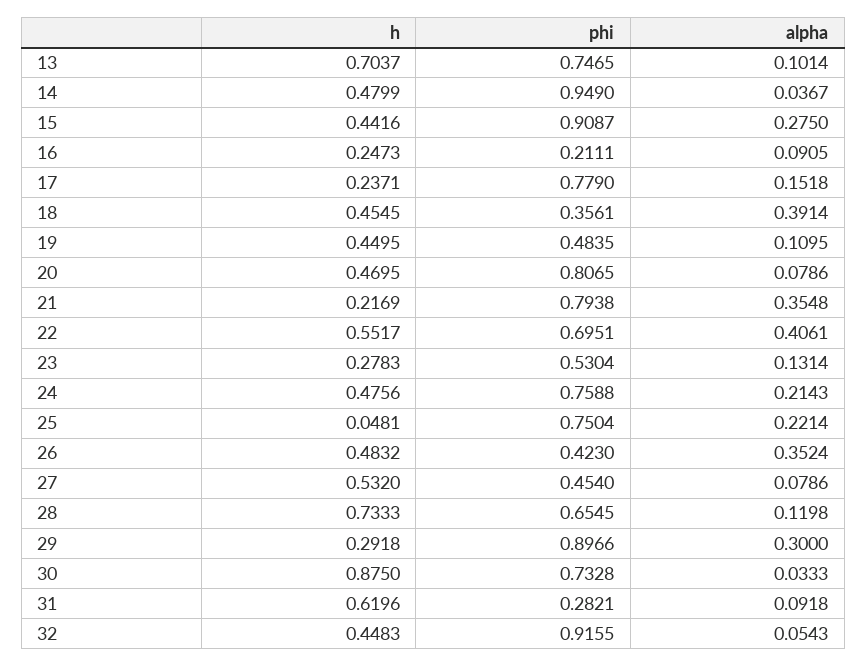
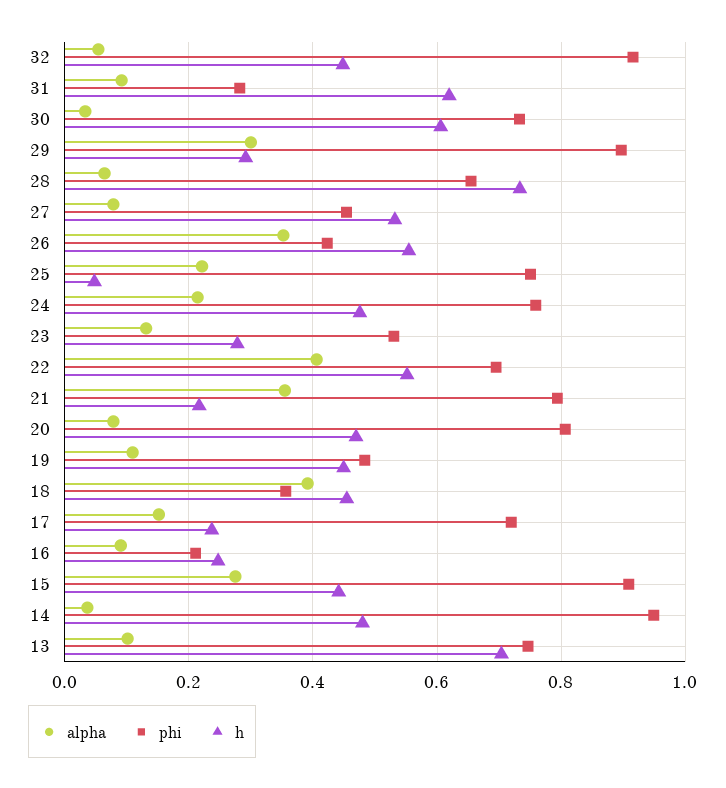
phi, 17: 0.779 -> 0.72
h, 26: 0.4832 -> 0.56
alpha, 28: 0.1198 -> 0.06
h, 30: 0.875 -> 0.6

